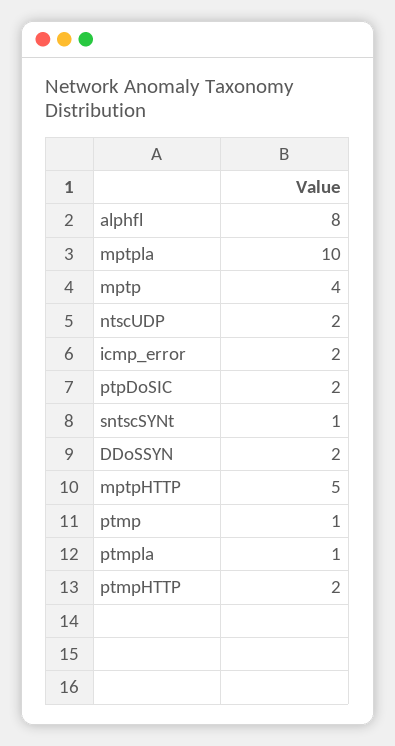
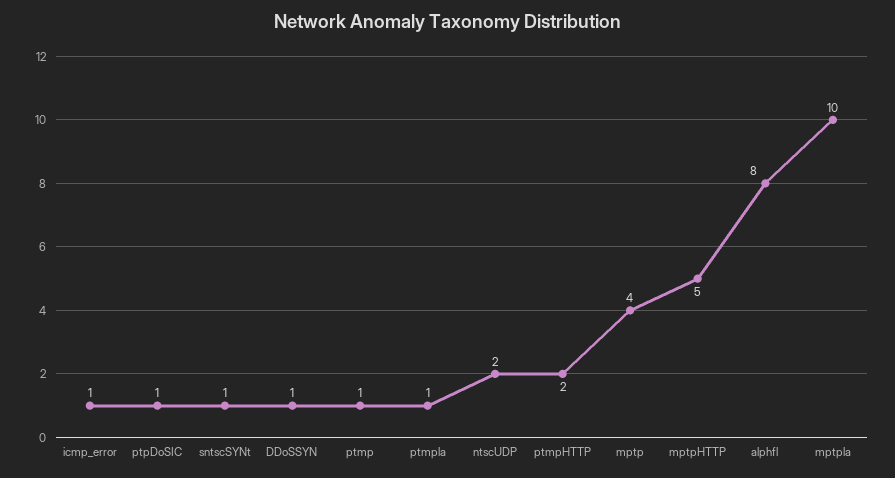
icmp_error: 2 -> 1
ptpDoSIC: 2 -> 1
DDoSSYN: 2 -> 1

